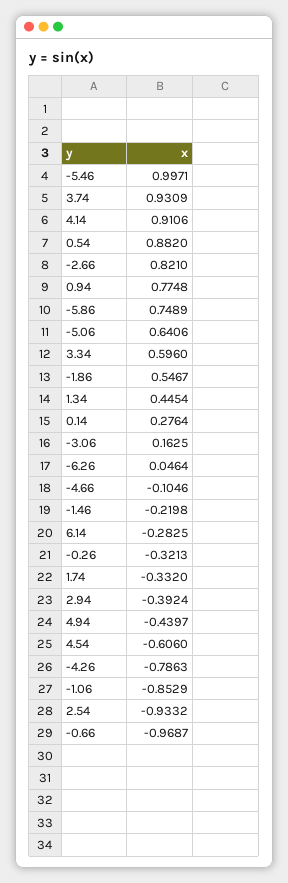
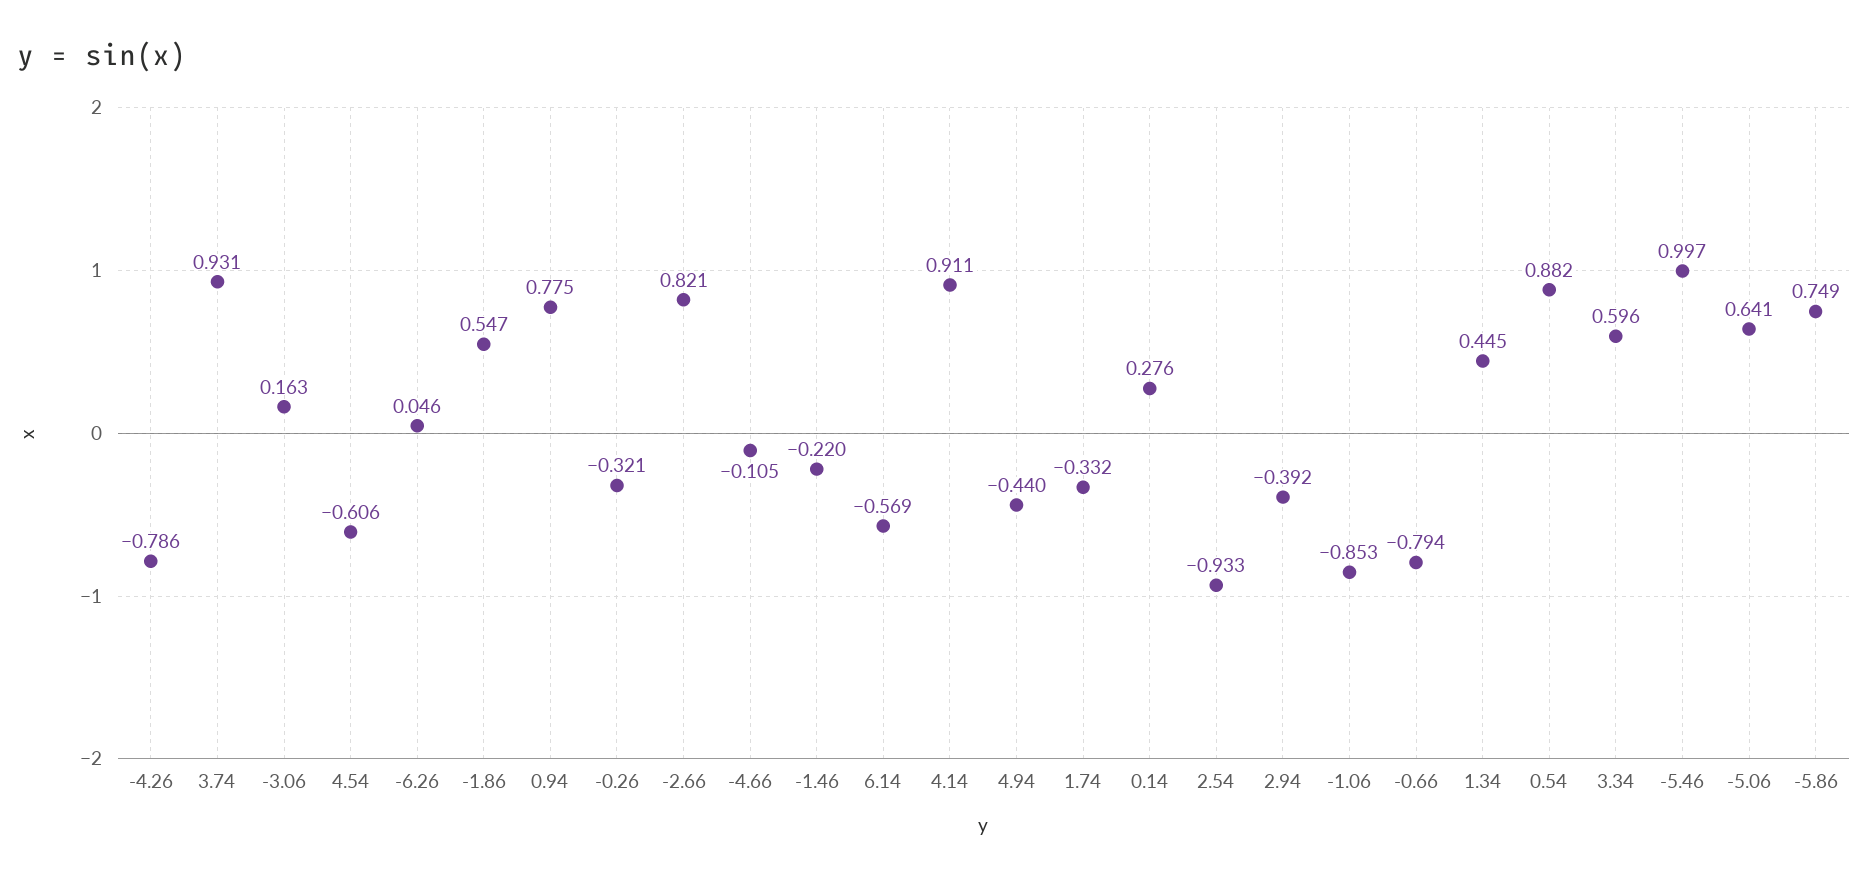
6.14: -0.2825 -> -0.569
-0.66: -0.9687 -> -0.794

